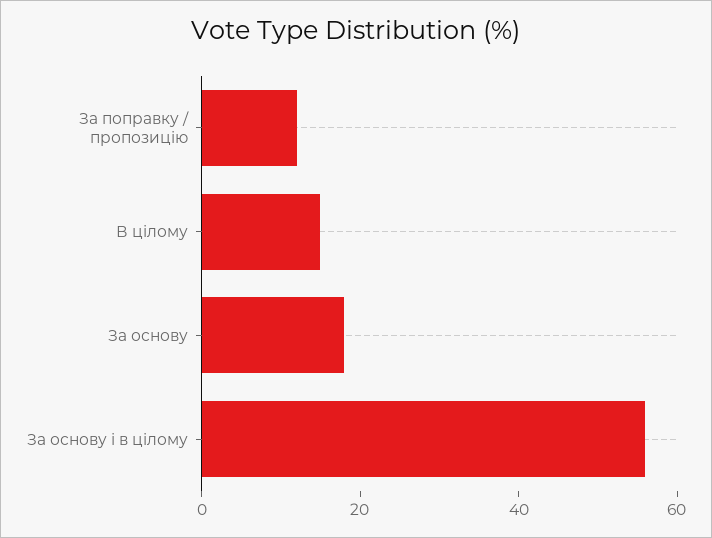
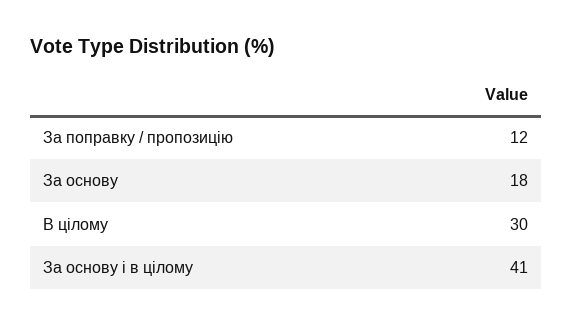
В цілому: 15 -> 30
За основу і в цілому: 55 -> 41

